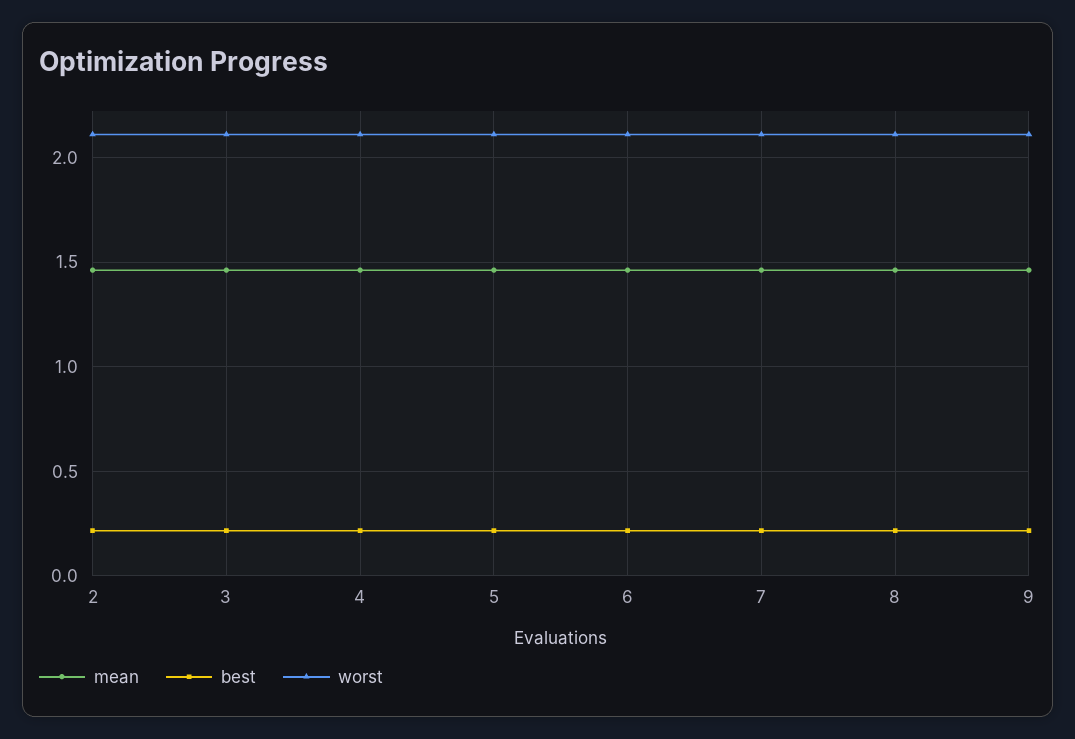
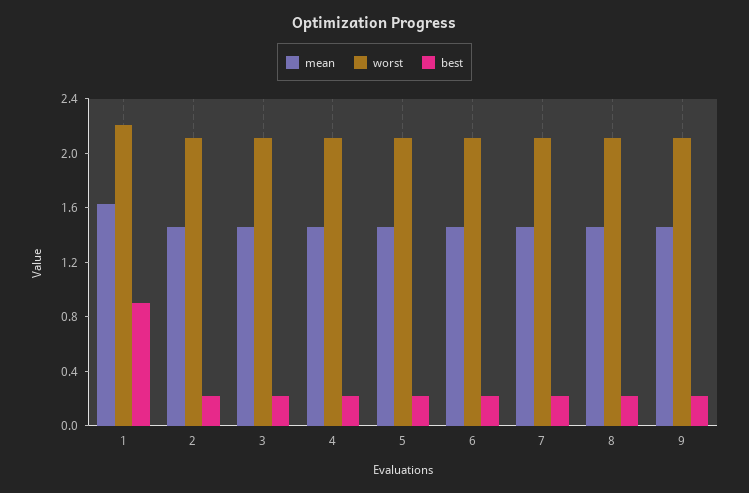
mean, 1: none -> 1.6
worst, 1: none -> 2.2
best, 1: none -> 0.9

